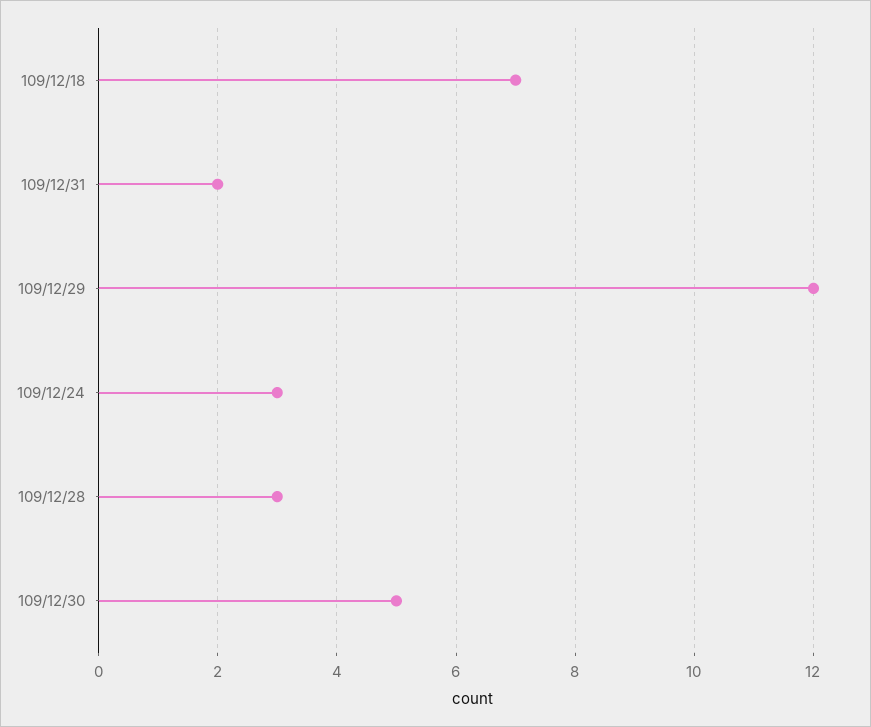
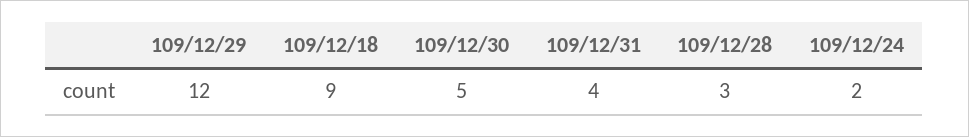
109/12/18: 7 -> 9
109/12/31: 2 -> 4
109/12/24: 3 -> 2

